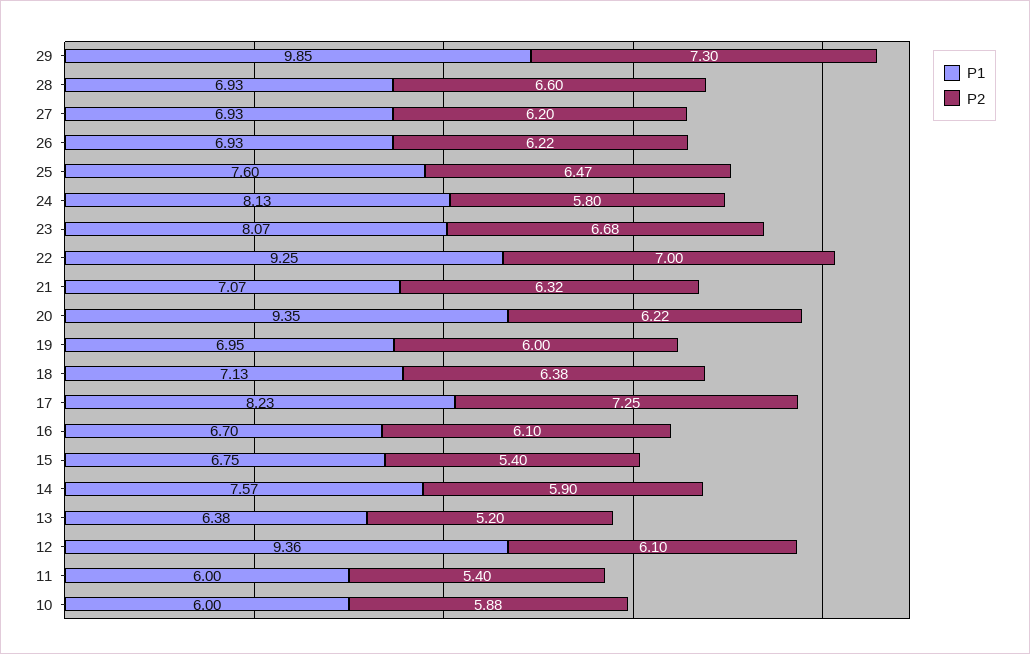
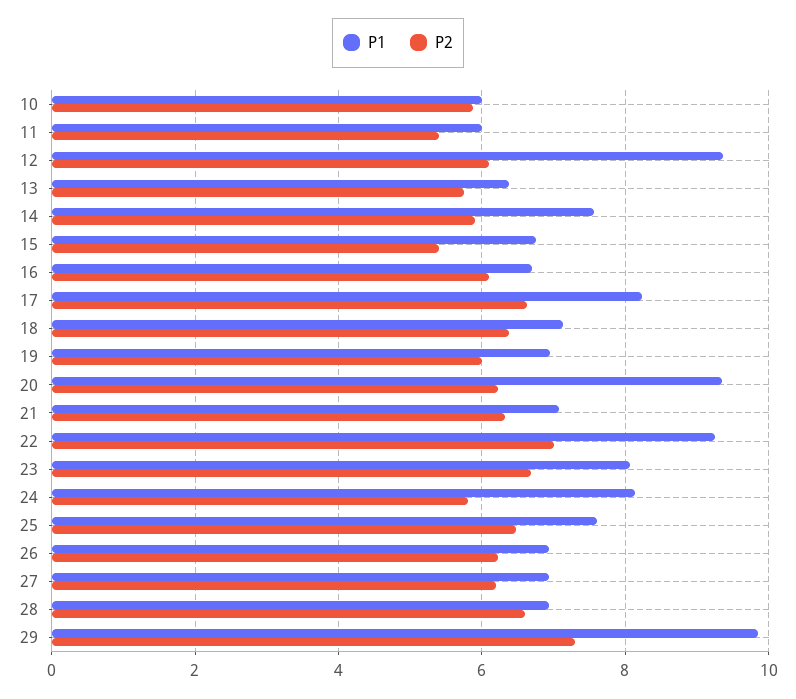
P2, 17: 7.25 -> 6.6
P2, 13: 5.2 -> 5.8

